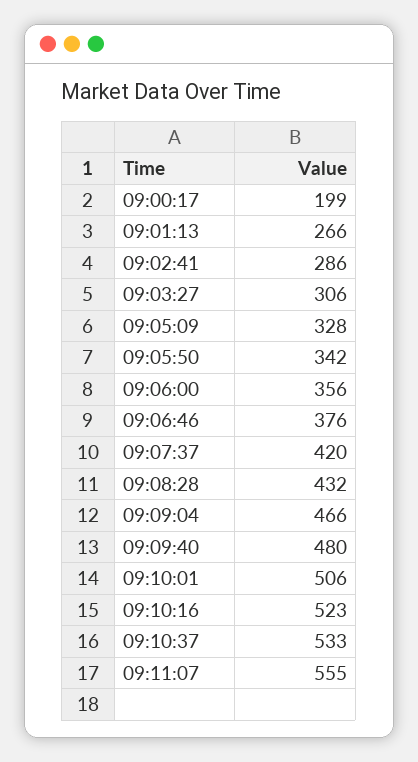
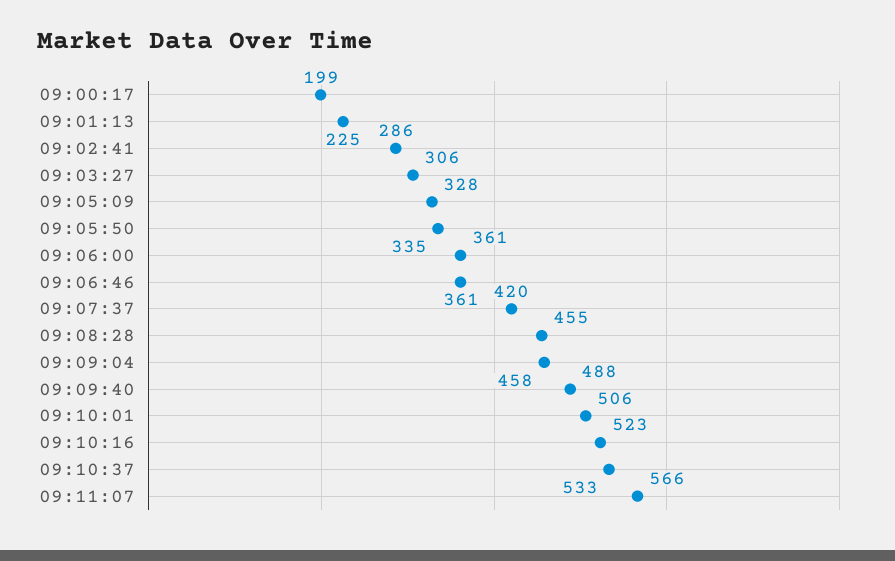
09:01:13: 266 -> 225
09:05:50: 342 -> 335
09:06:00: 356 -> 361
09:06:46: 376 -> 361
09:08:28: 432 -> 455
09:09:04: 466 -> 458
09:09:40: 480 -> 488
09:11:07: 555 -> 566

